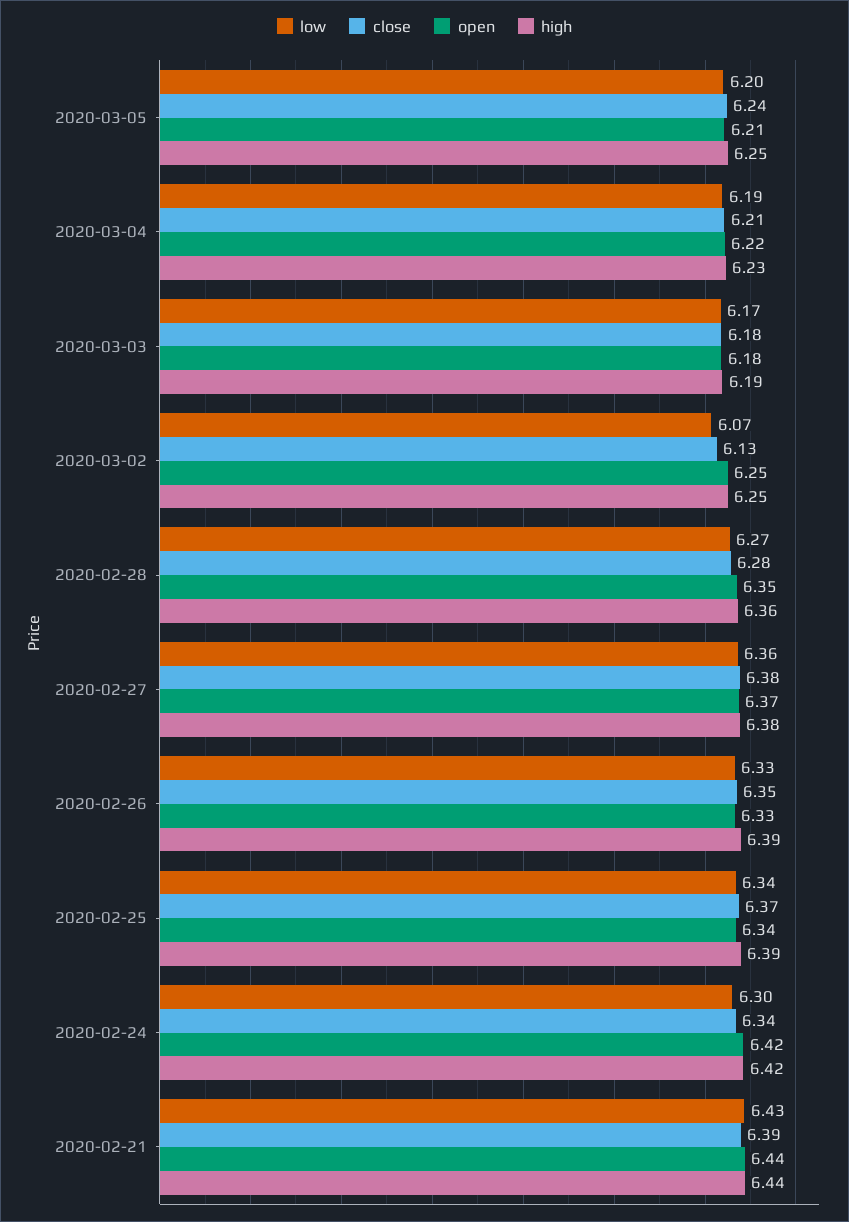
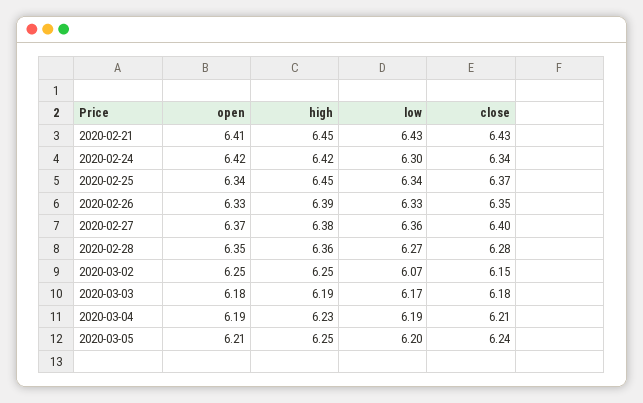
open, 2020-03-04: 6.22 -> 6.19
close, 2020-03-02: 6.13 -> 6.15
close, 2020-02-27: 6.38 -> 6.4
high, 2020-02-25: 6.39 -> 6.45
close, 2020-02-21: 6.39 -> 6.43
open, 2020-02-21: 6.44 -> 6.41
high, 2020-02-21: 6.44 -> 6.45

